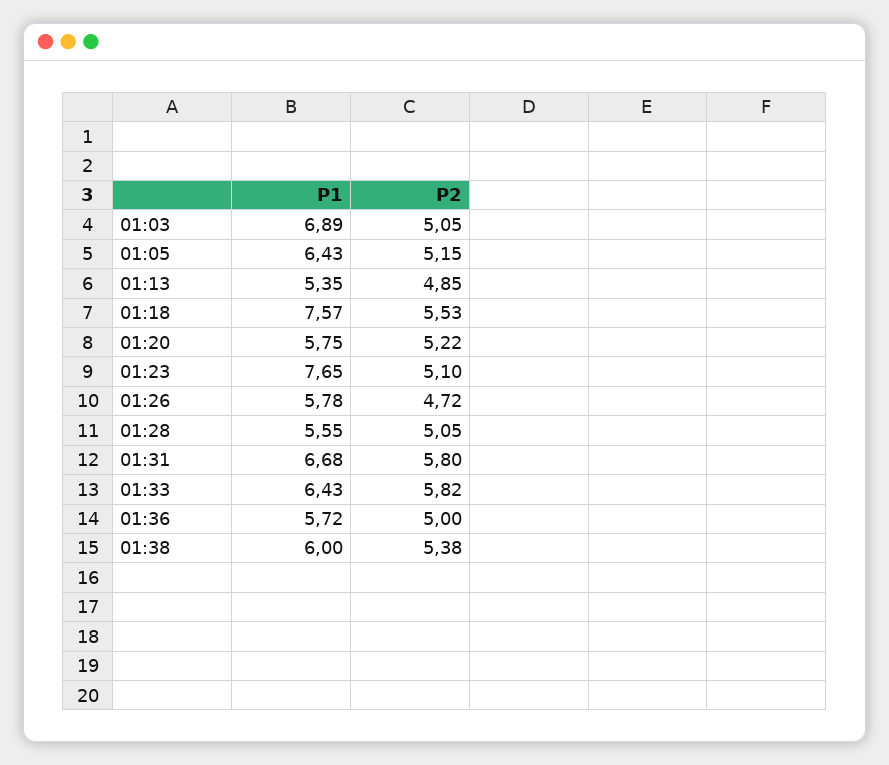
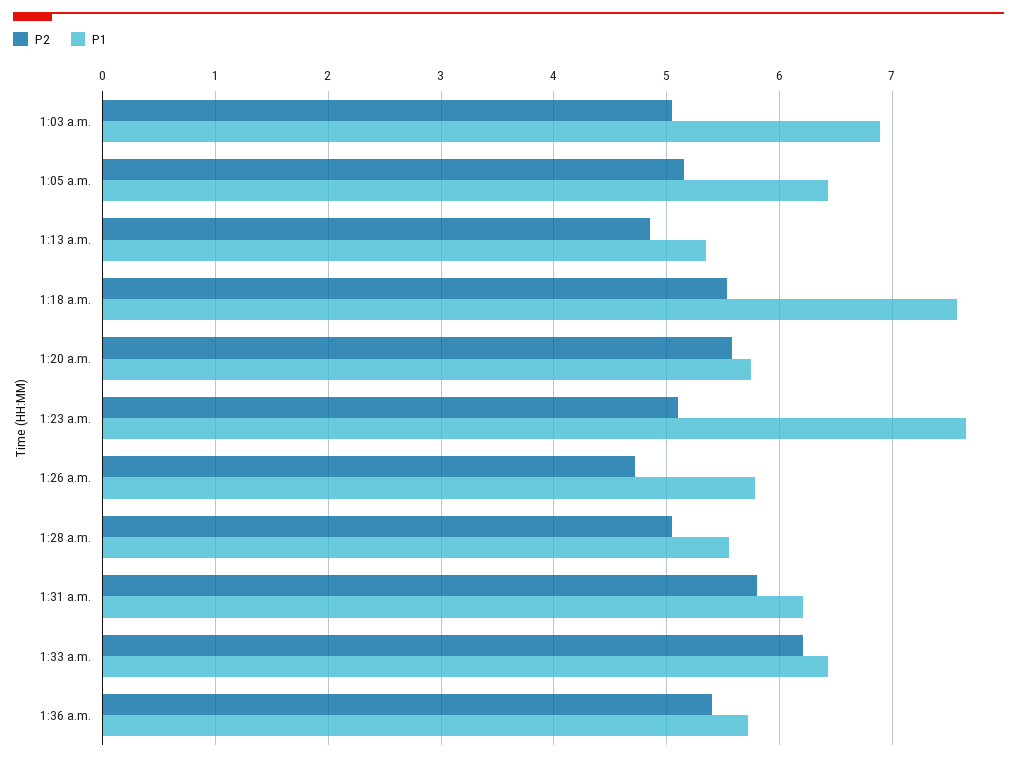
P2, 01:20: 5.22 -> 5.6
P1, 01:31: 6.68 -> 6.2
P2, 01:33: 5.82 -> 6.2
P2, 01:36: 5 -> 5.4
P1, 01:38: 6 -> none
P2, 01:38: 5.38 -> none

